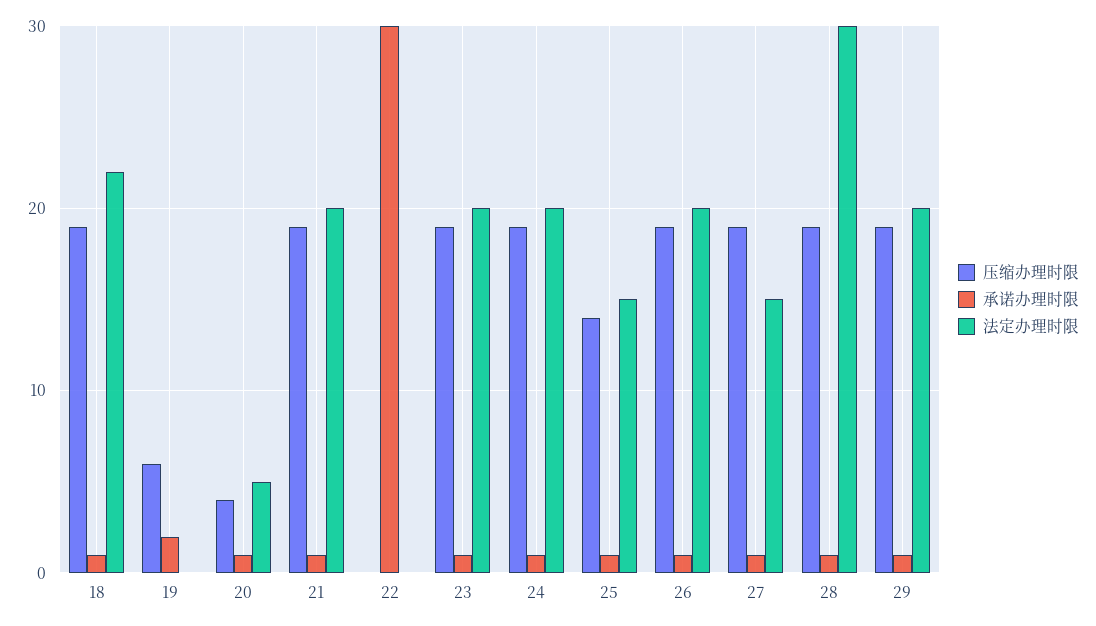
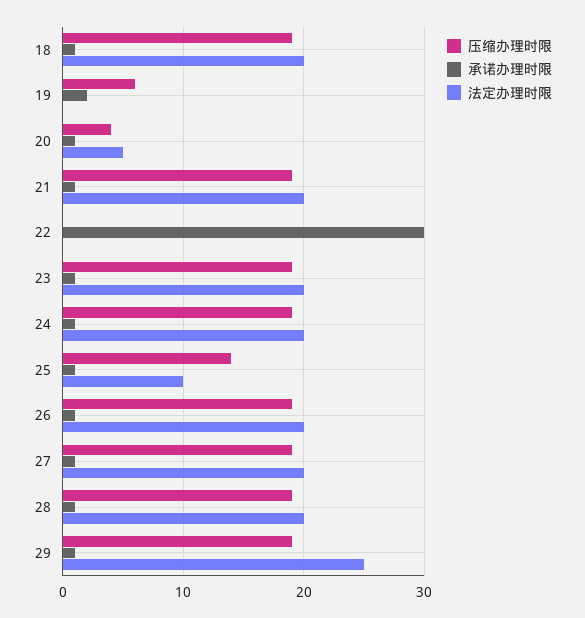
法定办理时限, 18: 22 -> 20
法定办理时限, 25: 15 -> 10
法定办理时限, 27: 15 -> 20
法定办理时限, 28: 30 -> 20
法定办理时限, 29: 20 -> 25

